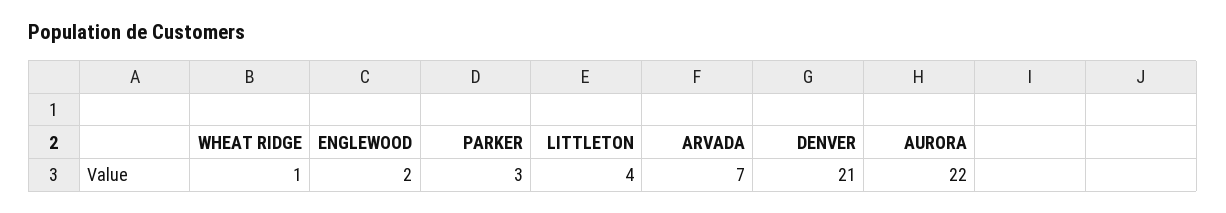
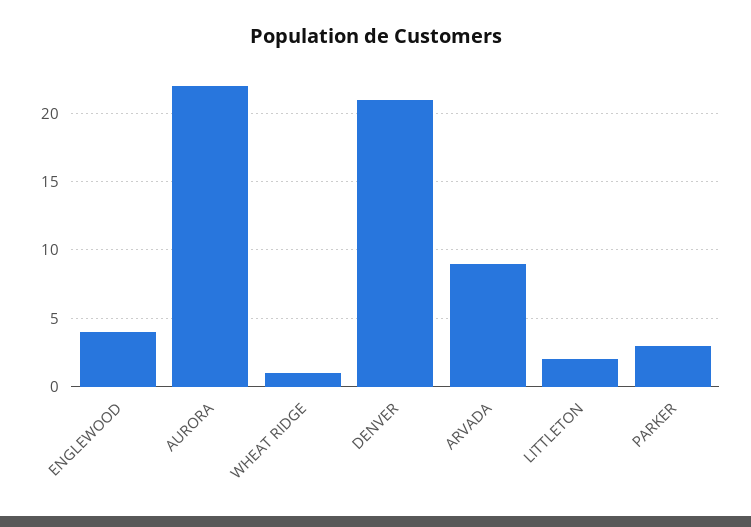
ENGLEWOOD: 2 -> 4
LITTLETON: 4 -> 2
ARVADA: 7 -> 9

